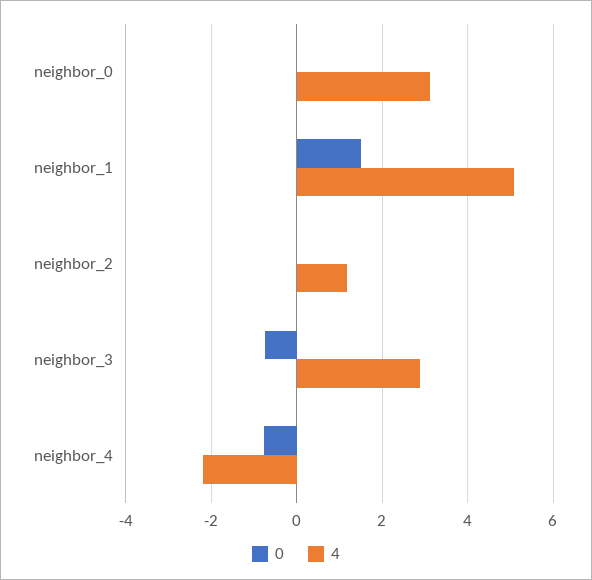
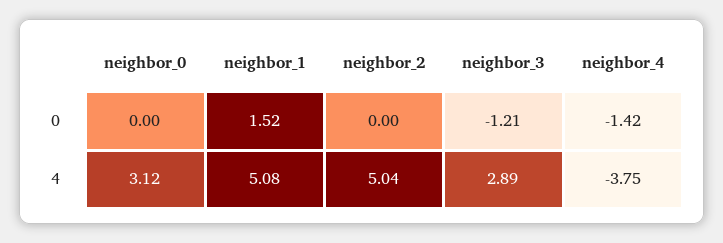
4, neighbor_2: 1.2 -> 5.04
0, neighbor_3: -0.8 -> -1.21
0, neighbor_4: -0.8 -> -1.42
4, neighbor_4: -2.2 -> -3.75

